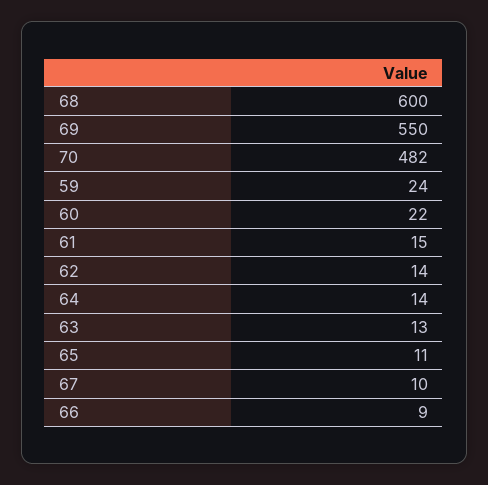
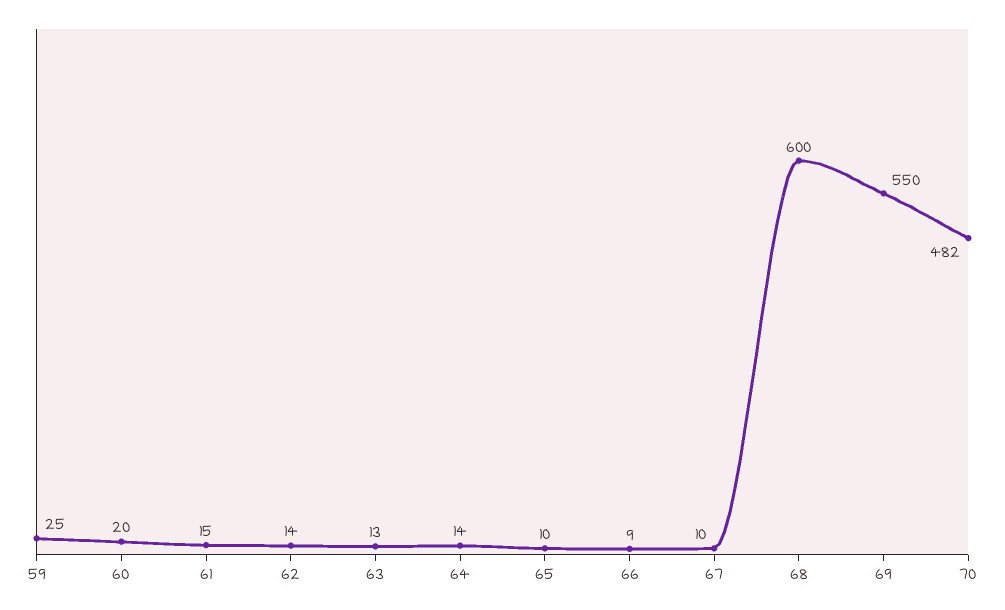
59: 24 -> 25
60: 22 -> 20
65: 11 -> 10

